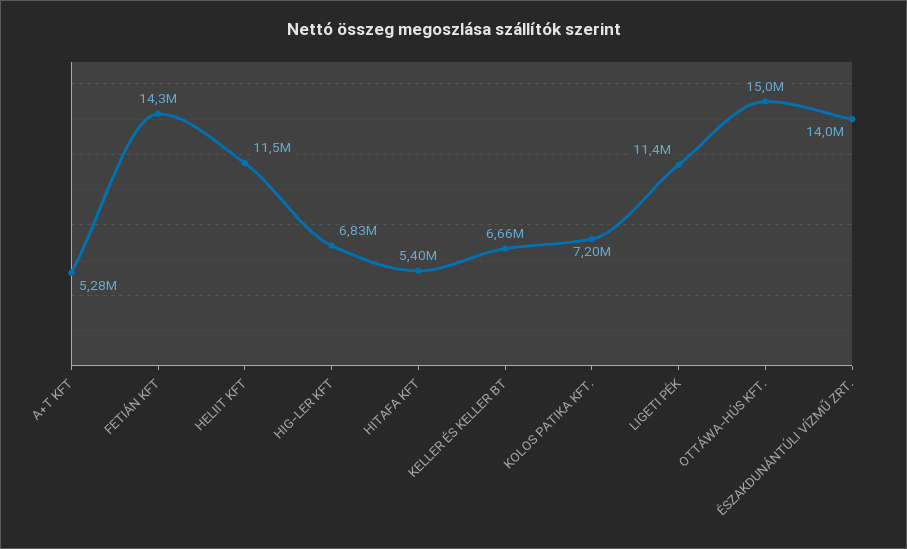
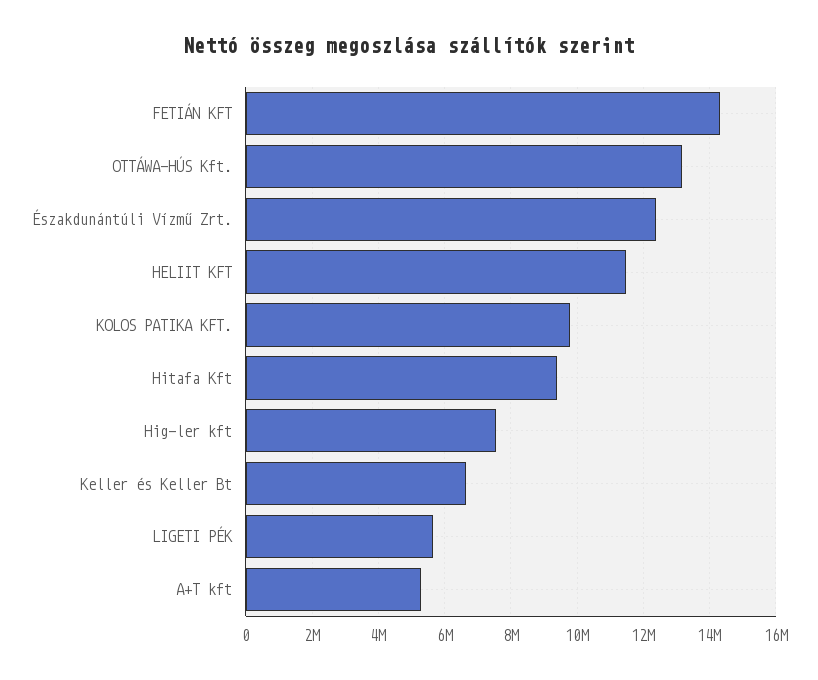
HIG-LER KFT: 6830000 -> 7600000
HITAFA KFT: 5400000 -> 9400000
KOLOS PATIKA KFT.: 7200000 -> 9800000
LIGETI PÉK: 11400000 -> 5600000
OTTÁWA-HÚS KFT.: 15000000 -> 13200000
ÉSZAKDUNÁNTÚLI VÍZMŰ ZRT.: 14000000 -> 12400000

